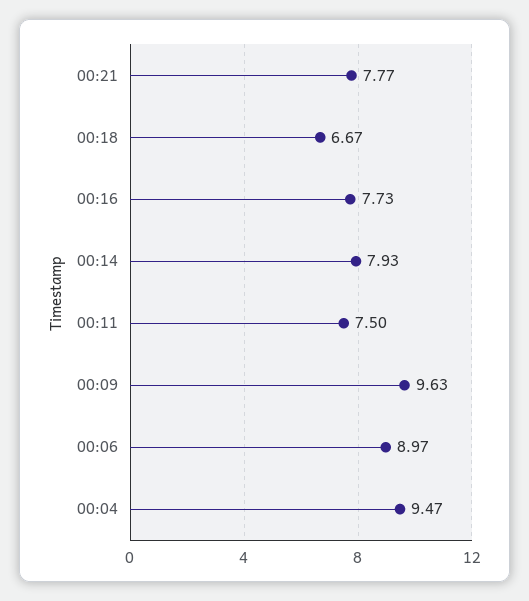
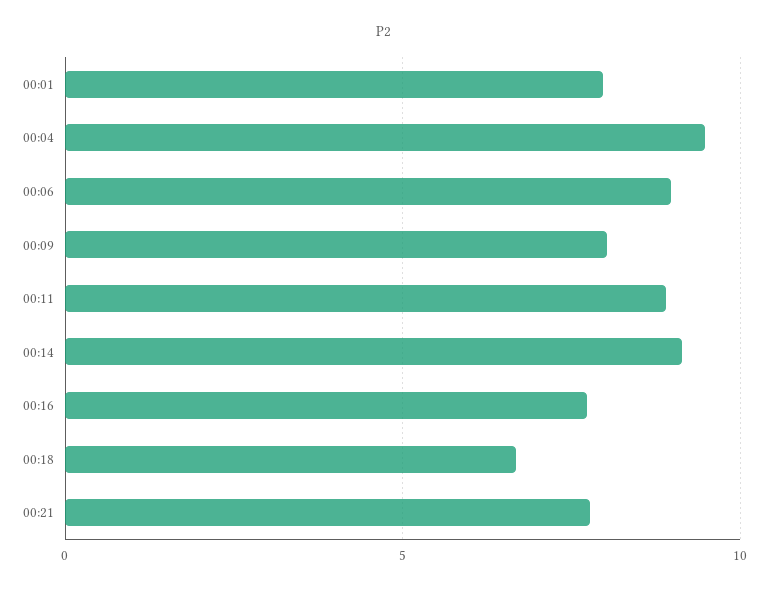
00:14: 7.93 -> 9
00:11: 7.5 -> 9
00:09: 9.63 -> 8
00:01: none -> 8

